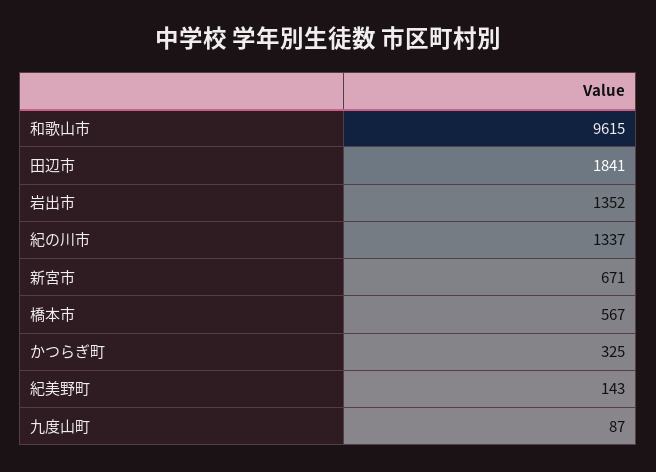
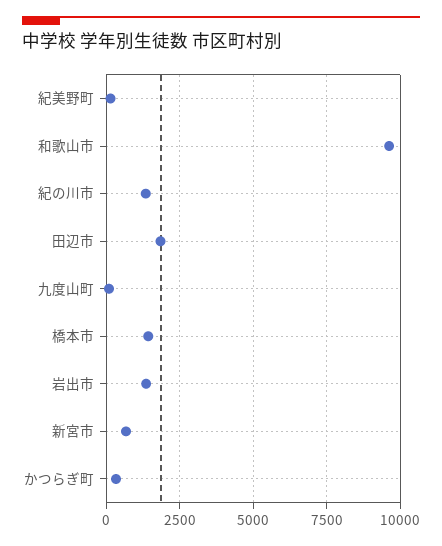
橋本市: 567 -> 1500

